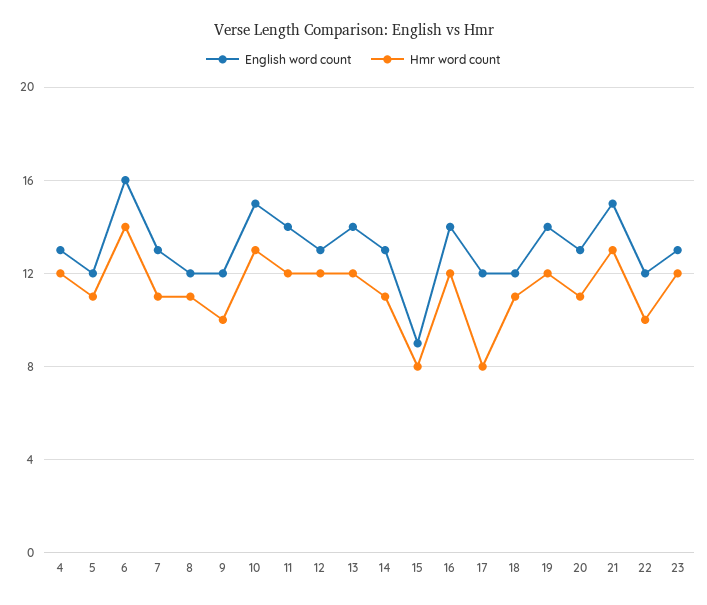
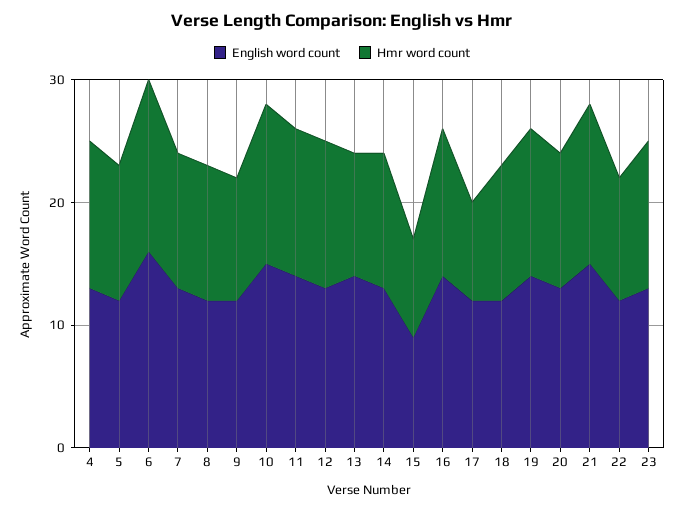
Hmr word count, 13: 12 -> 10

